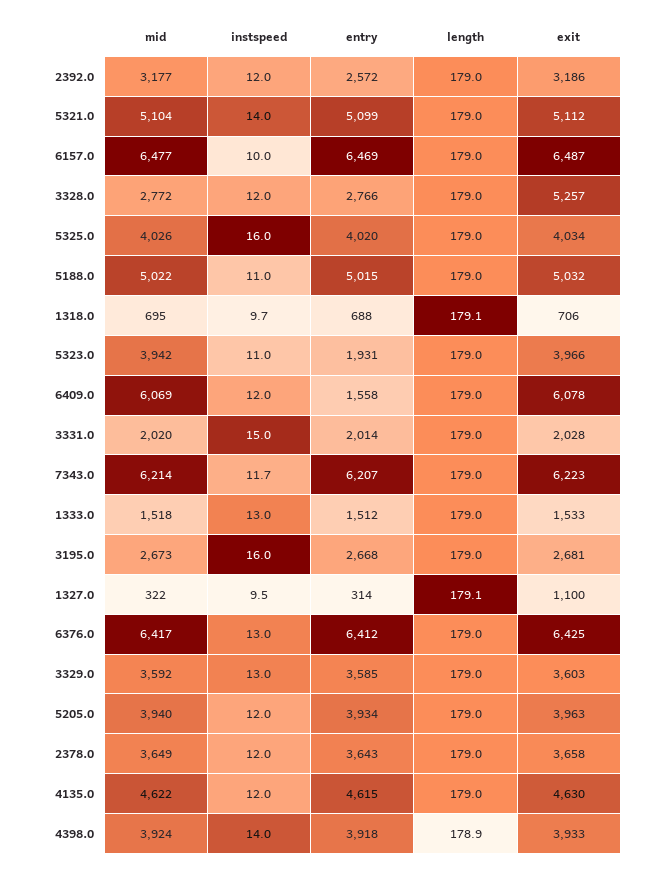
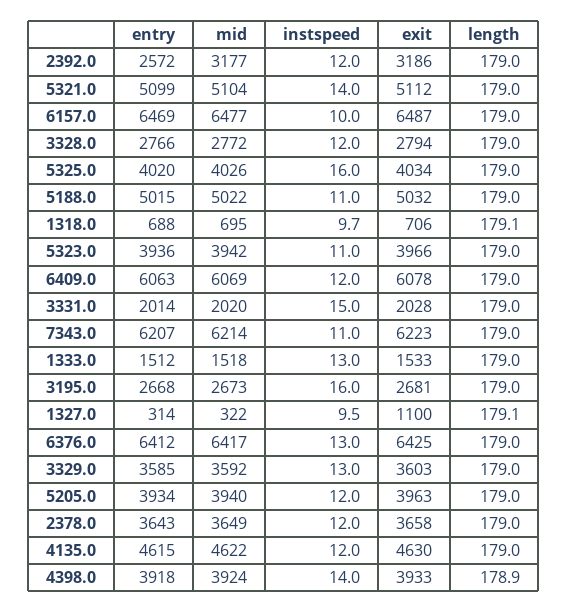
exit, 3328.0: 5257 -> 2794
entry, 5323.0: 1931 -> 3936
entry, 6409.0: 1558 -> 6063
instspeed, 7343.0: 11.7 -> 11

